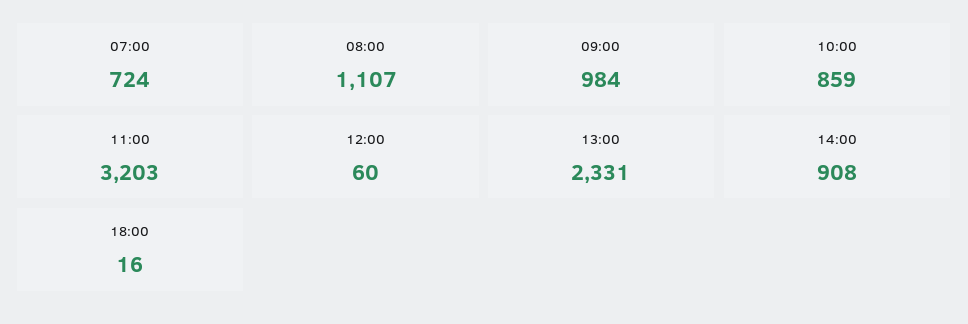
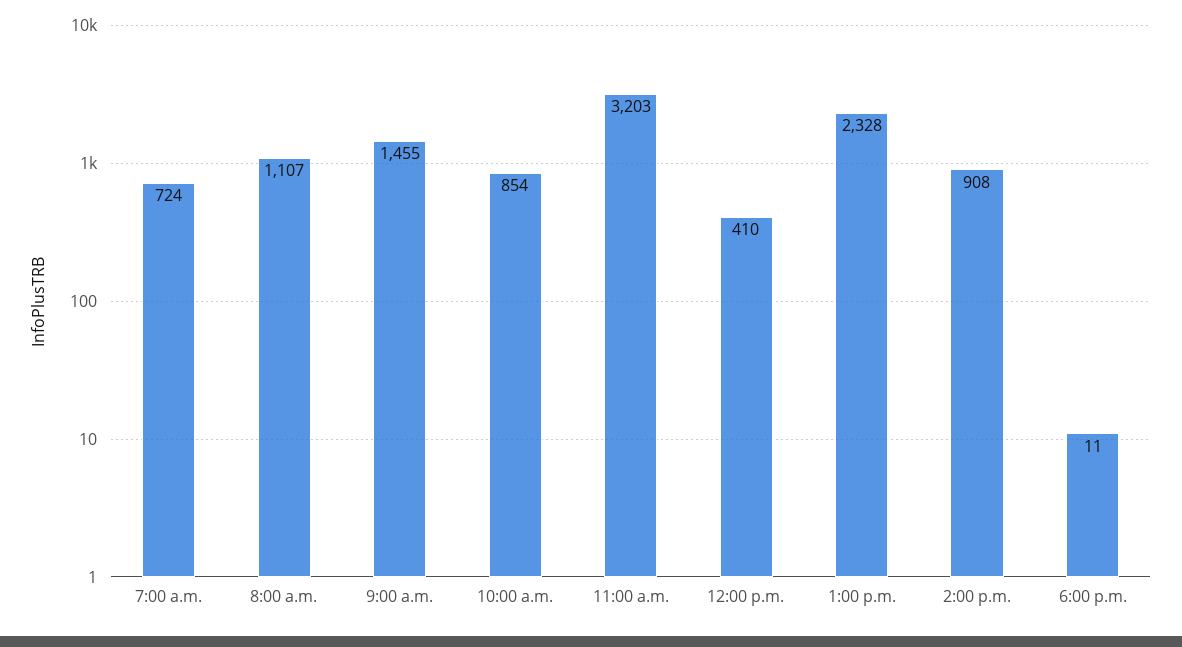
09:00: 984 -> 1455
10:00: 859 -> 854
12:00: 60 -> 410
13:00: 2331 -> 2328
18:00: 16 -> 11

